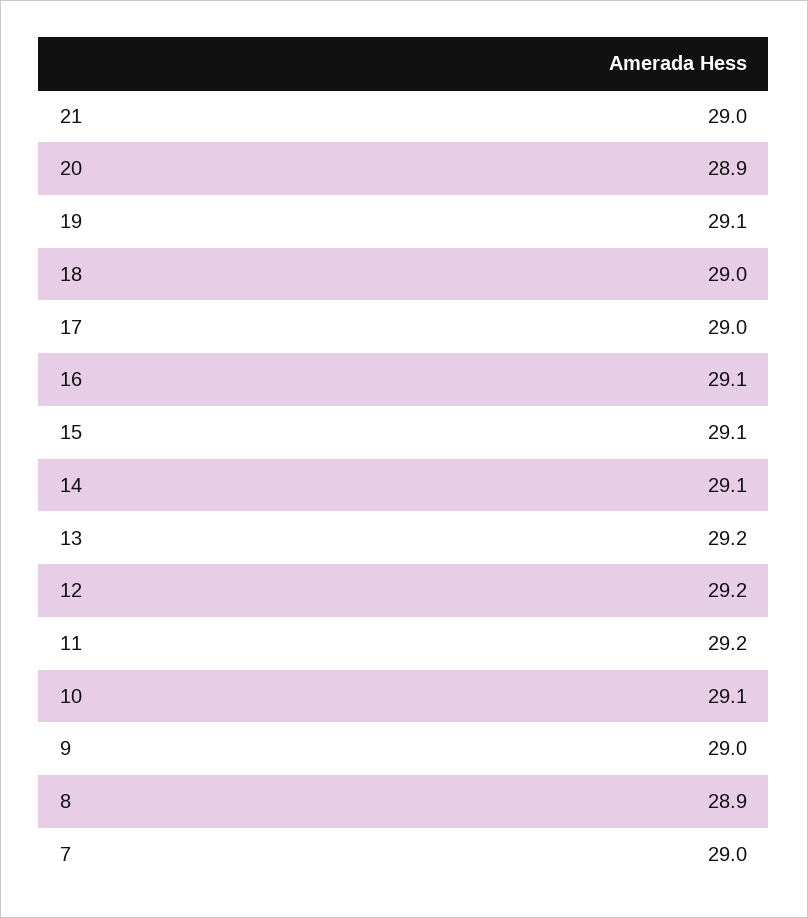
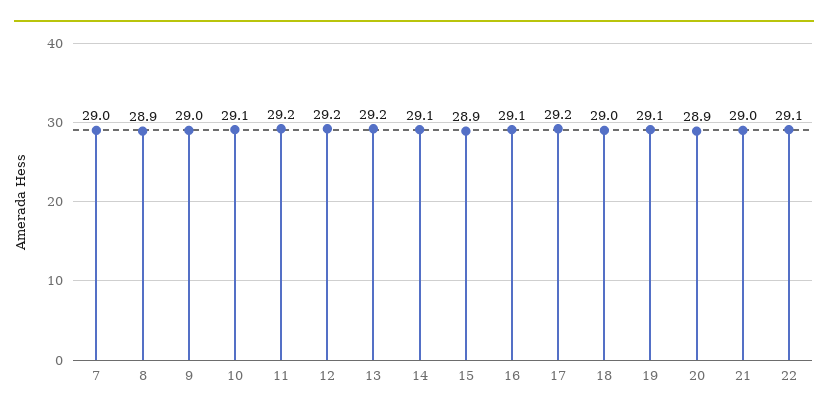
17: 29 -> 29.2
15: 29.1 -> 28.9
22: none -> 29.1

